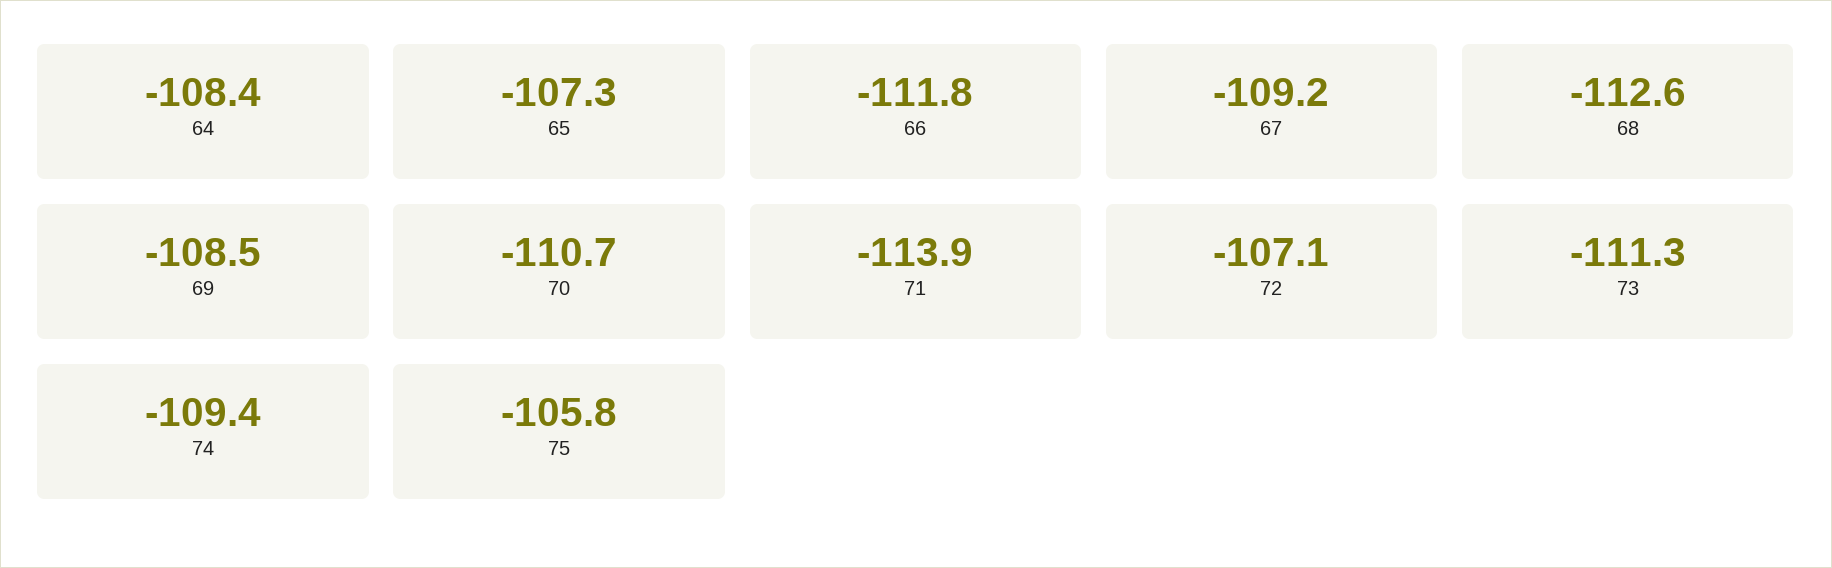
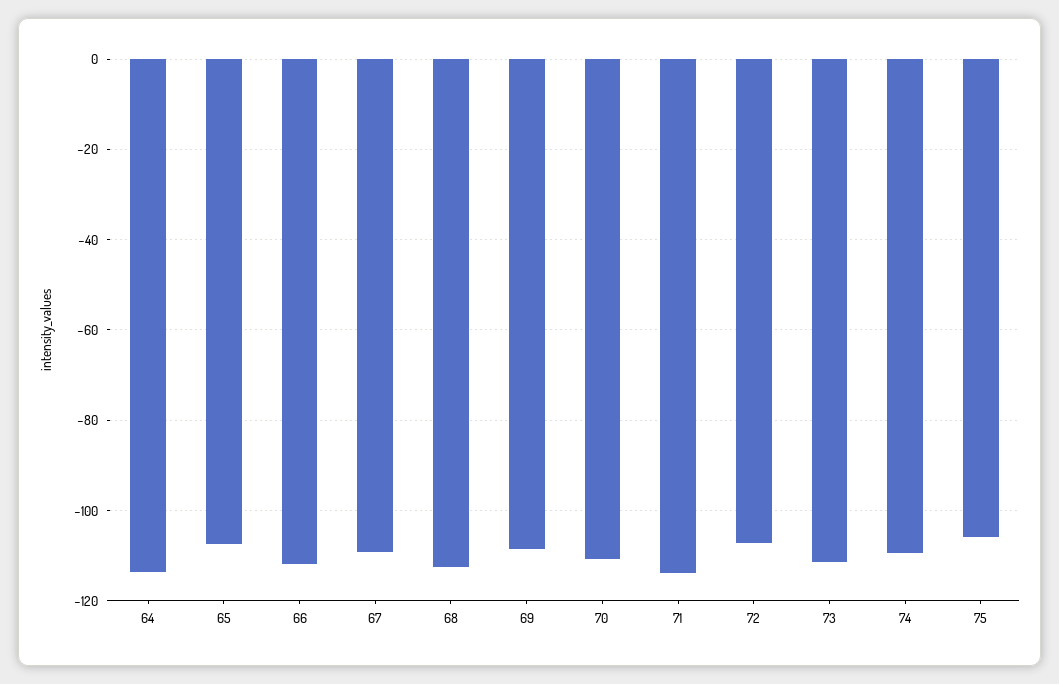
64: -108.4 -> -114

